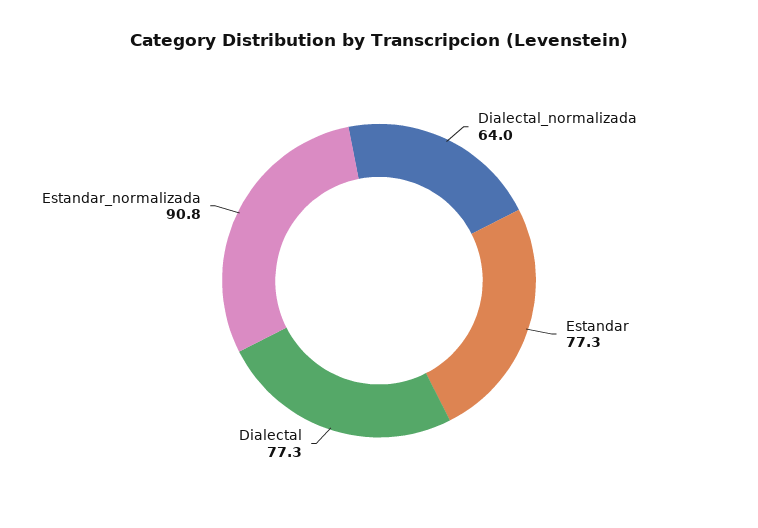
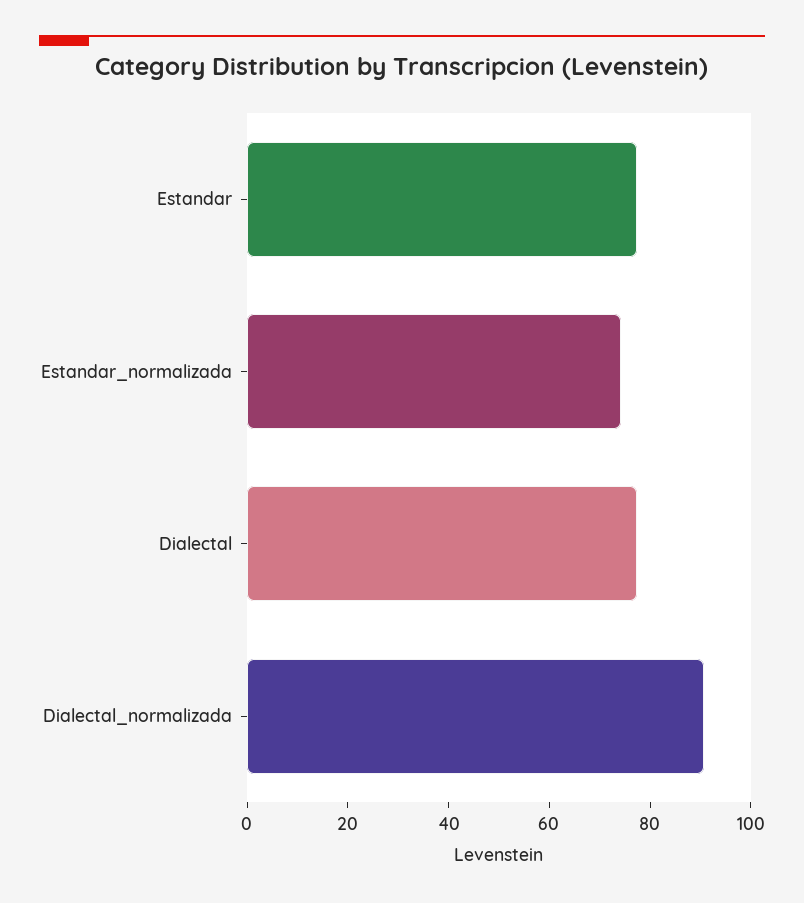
Dialectal_normalizada: 64 -> 90
Estandar_normalizada: 90.8 -> 75

